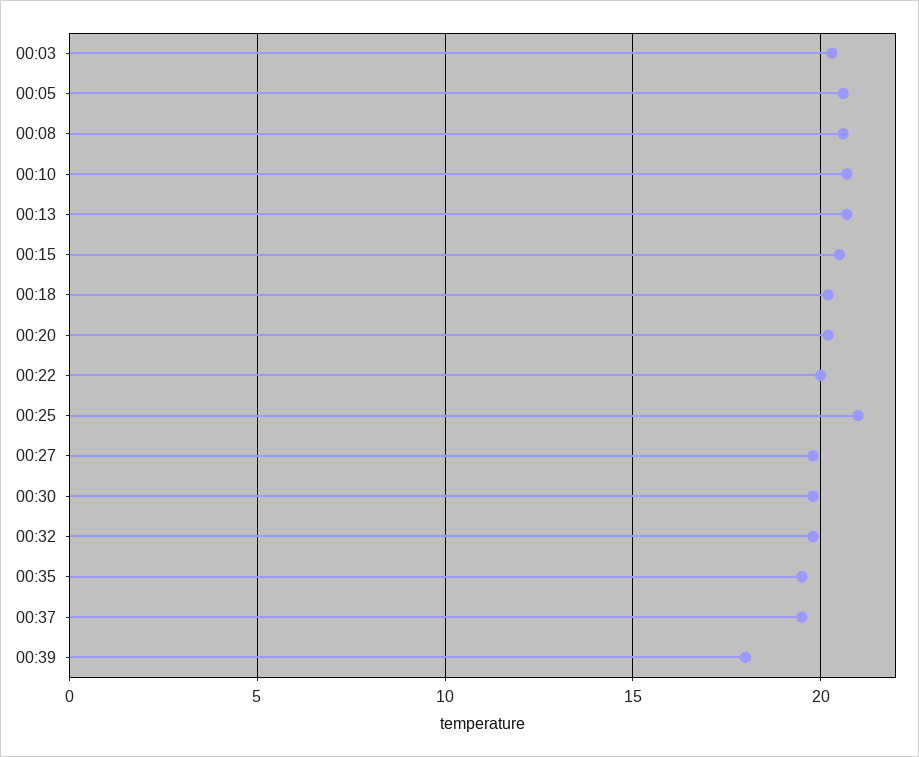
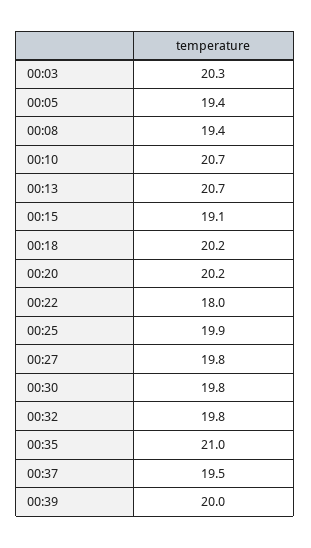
00:05: 20.5 -> 19.4
00:08: 20.5 -> 19.4
00:15: 20.5 -> 19.1
00:22: 20 -> 18
00:25: 21 -> 19.9
00:35: 19.5 -> 21
00:39: 18 -> 20

